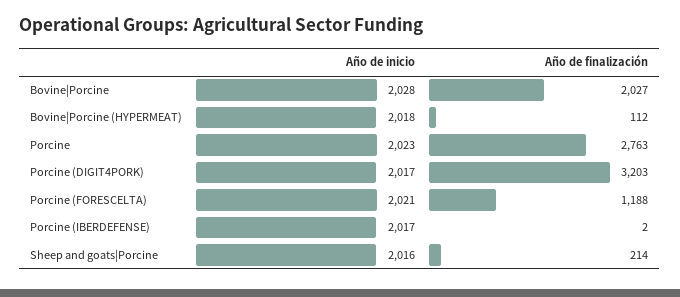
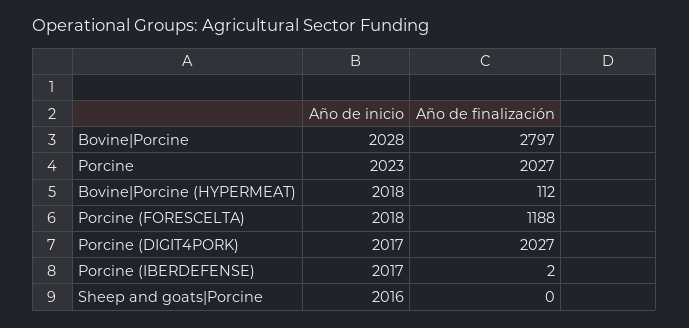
Año de finalización, Bovine|Porcine: 2027 -> 2797
Año de finalización, Porcine: 2763 -> 2027
Año de finalización, Porcine (DIGIT4PORK): 3203 -> 2027
Año de inicio, Porcine (FORESCELTA): 2021 -> 2018
Año de finalización, Sheep and goats|Porcine: 214 -> 0

